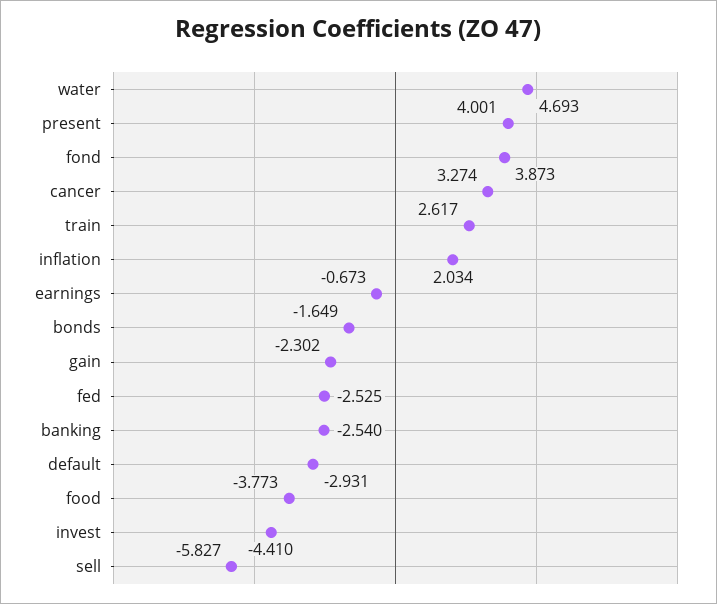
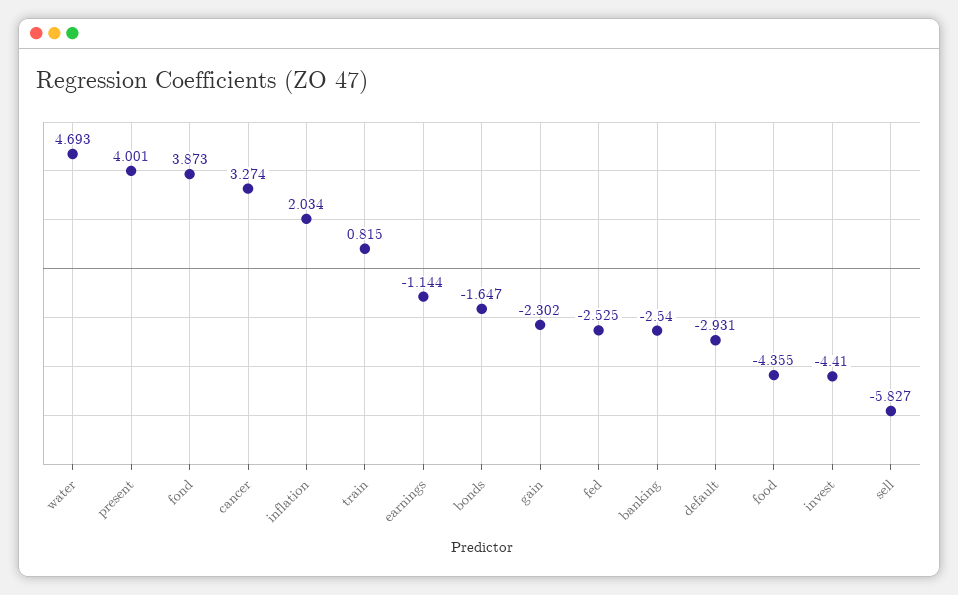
train: 2.617 -> 0.815
earnings: -0.673 -> -1.144
bonds: -1.649 -> -1.647
food: -3.773 -> -4.355

